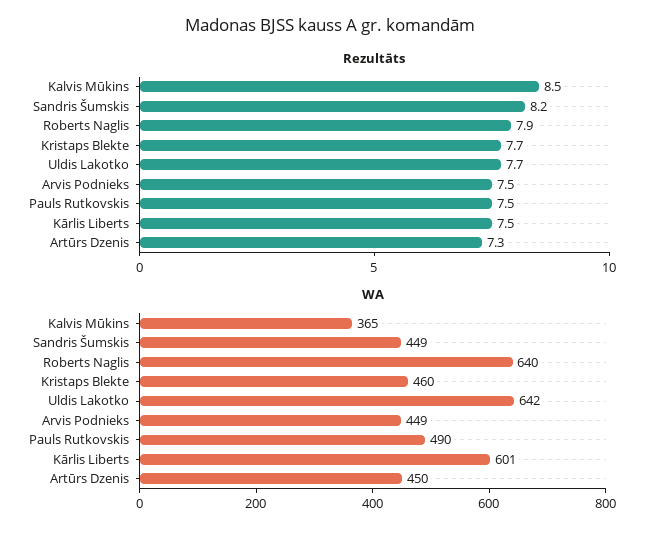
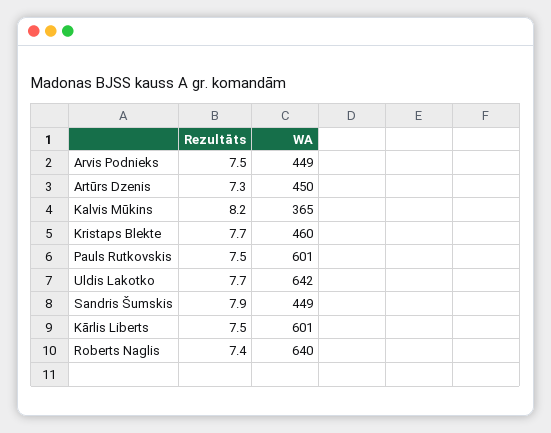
Rezultāts, Kalvis Mūkins: 8.5 -> 8.2
Rezultāts, Sandris Šumskis: 8.2 -> 7.9
Rezultāts, Roberts Naglis: 7.9 -> 7.4
WA, Pauls Rutkovskis: 490 -> 601

